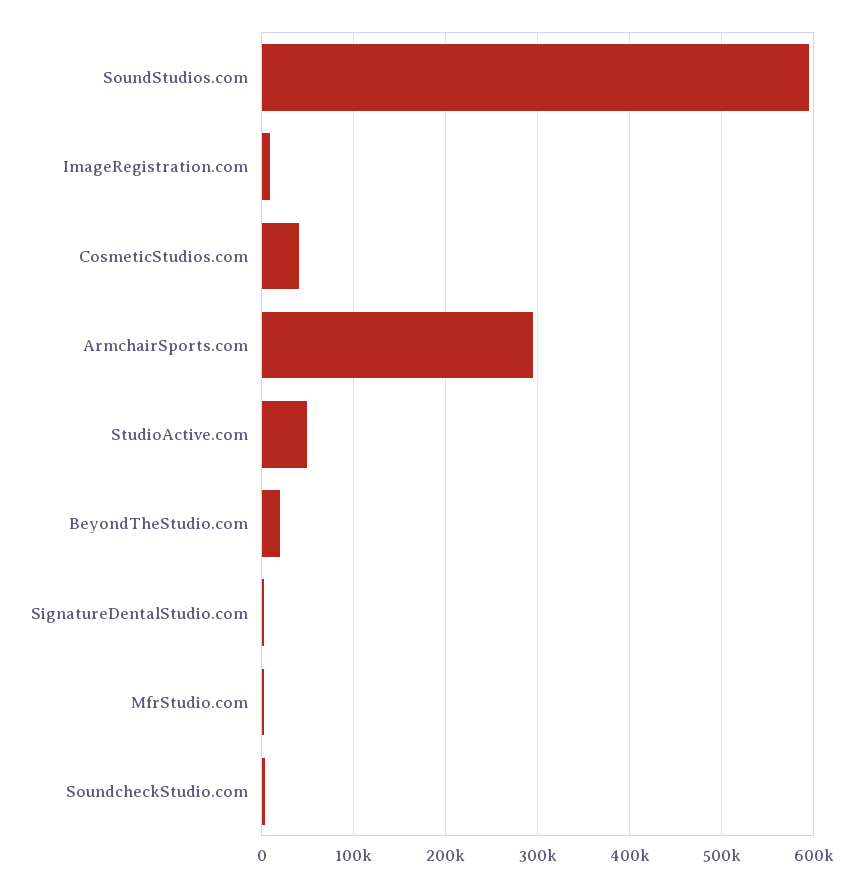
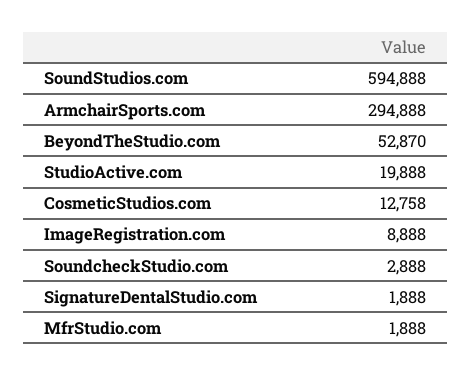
CosmeticStudios.com: 40000 -> 12758
StudioActive.com: 50000 -> 19888
BeyondTheStudio.com: 20000 -> 52870

